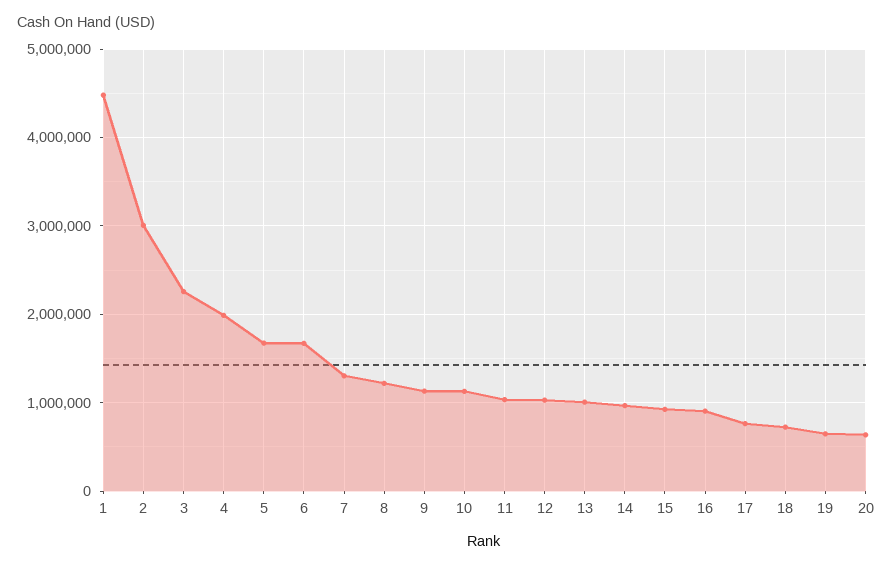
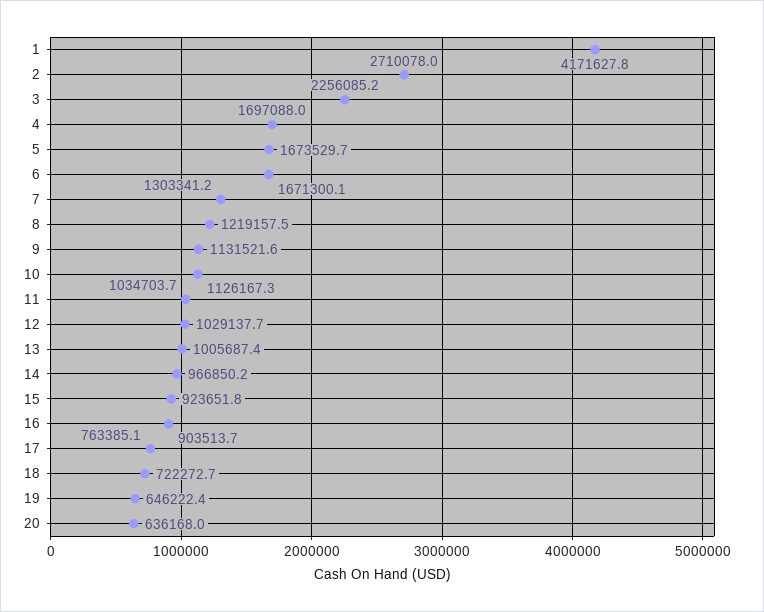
1: 4500000 -> 4171627.8
2: 3000000 -> 2710078
4: 2000000 -> 1697088

